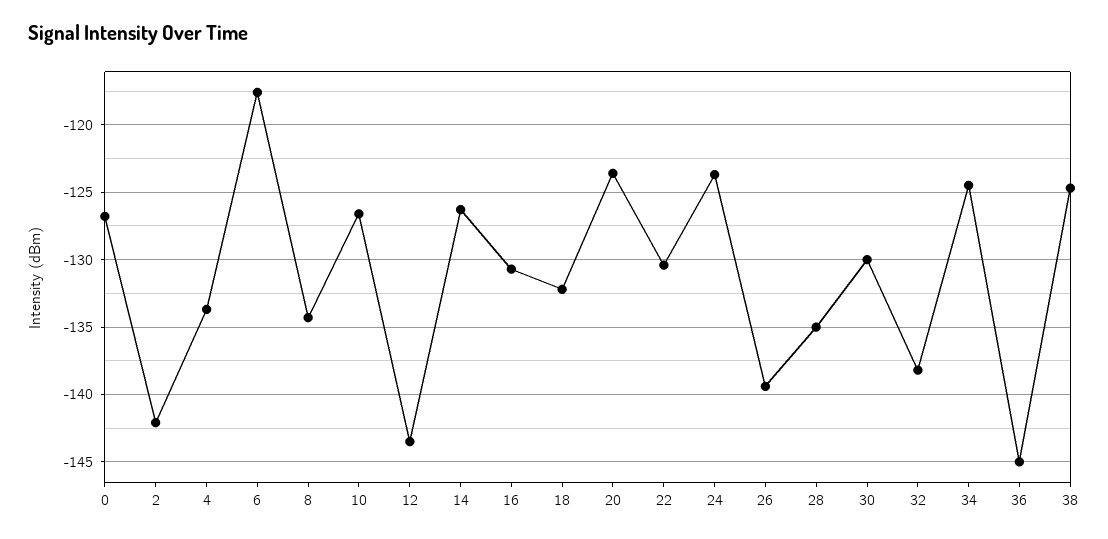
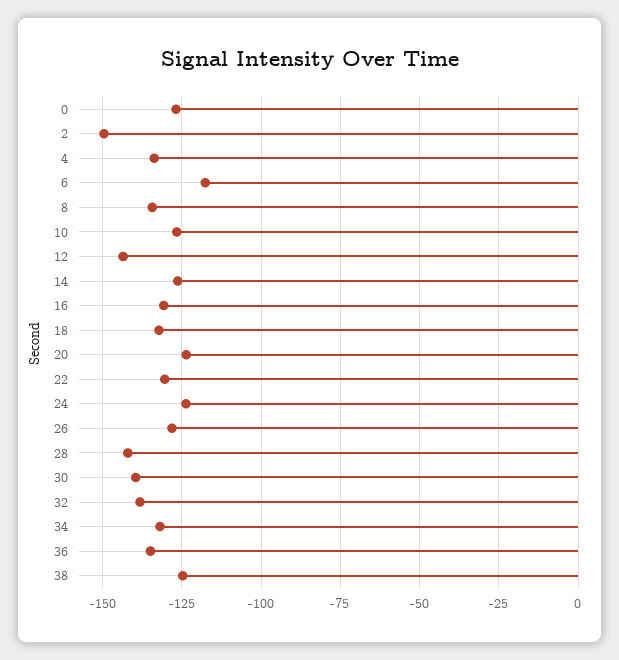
2: -142 -> -150
26: -139.5 -> -127.5
28: -135 -> -142.5
30: -130 -> -140
34: -124.5 -> -132.5
36: -145 -> -135

